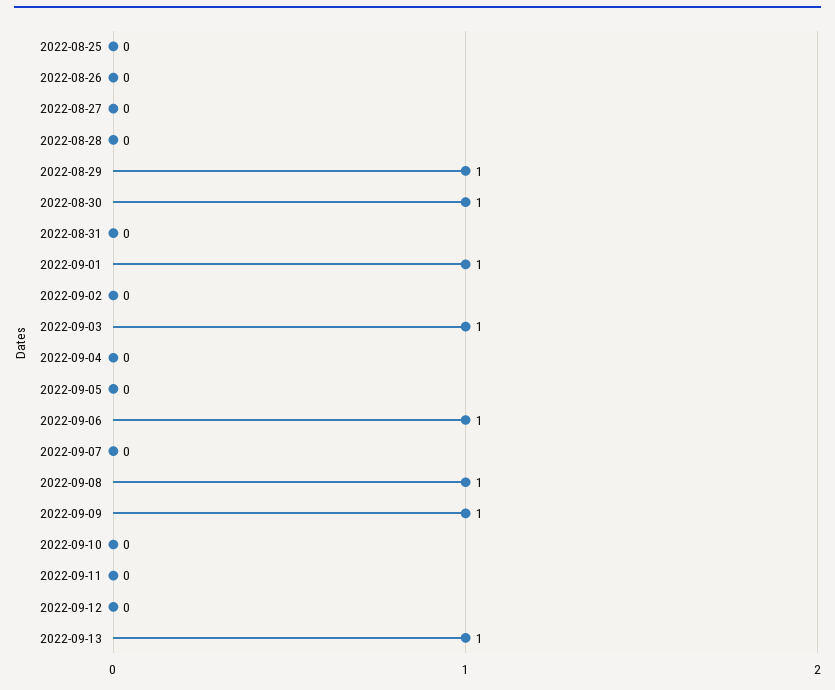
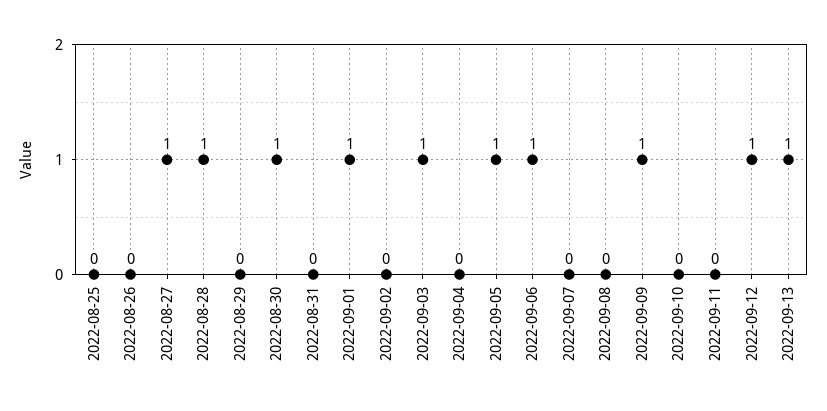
2022-08-27: 0 -> 1
2022-08-28: 0 -> 1
2022-08-29: 1 -> 0
2022-09-05: 0 -> 1
2022-09-08: 1 -> 0
2022-09-12: 0 -> 1

